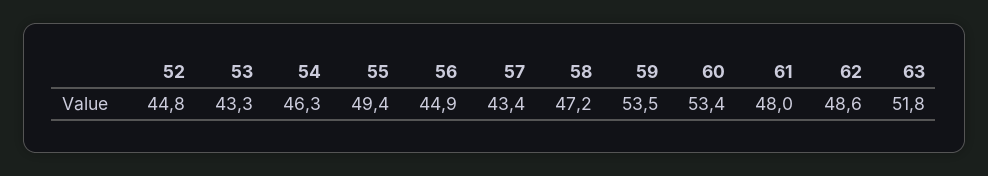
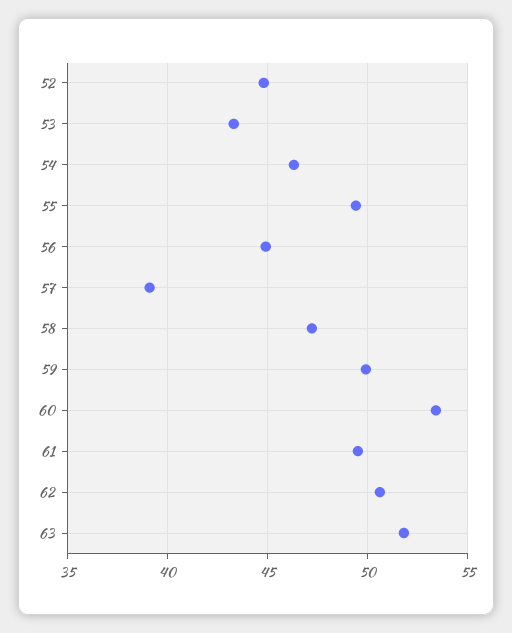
57: 43.4 -> 39
59: 53.5 -> 50
61: 48 -> 49.5
62: 48.6 -> 50.5

